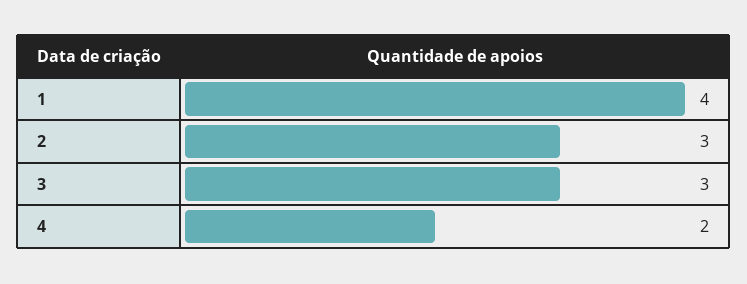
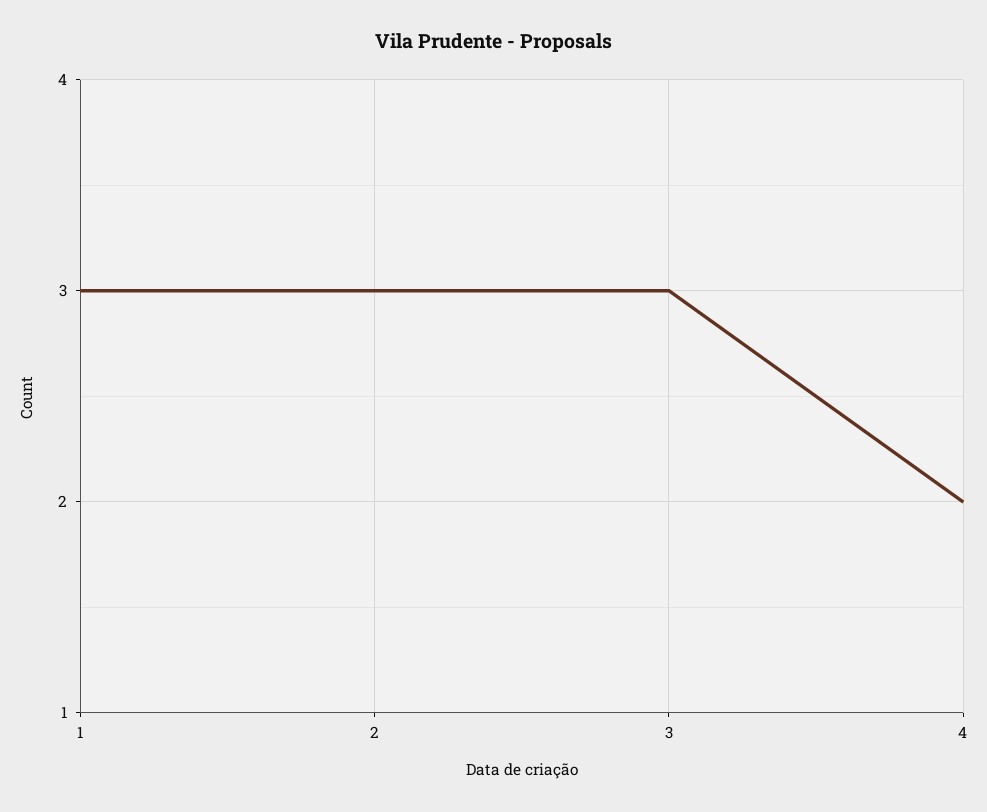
1: 4 -> 3

